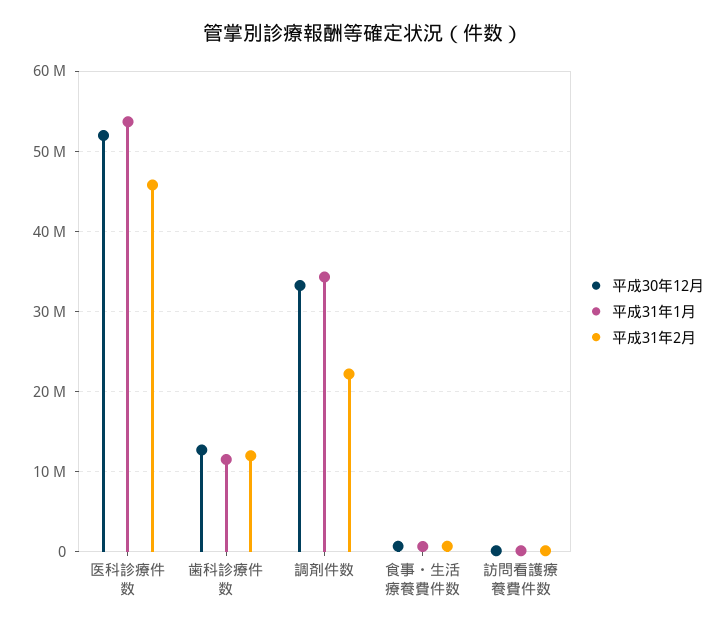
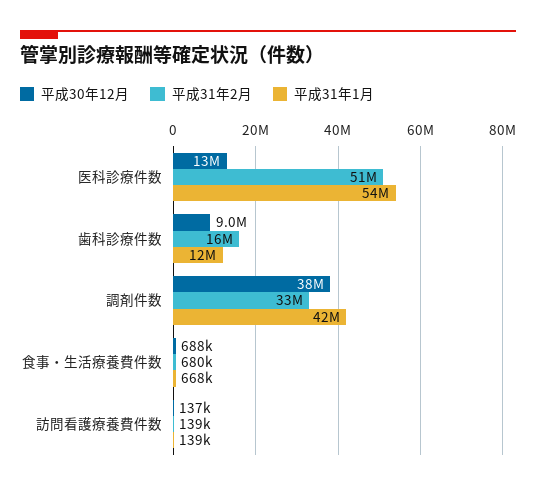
平成30年12月, 医科診療件数: 52000000 -> 13000000
平成31年2月, 医科診療件数: 46000000 -> 51000000
平成30年12月, 歯科診療件数: 13000000 -> 9000000
平成31年2月, 歯科診療件数: 12000000 -> 16000000
平成30年12月, 調剤件数: 33000000 -> 38000000
平成31年1月, 調剤件数: 34000000 -> 42000000
平成31年2月, 調剤件数: 22000000 -> 33000000

